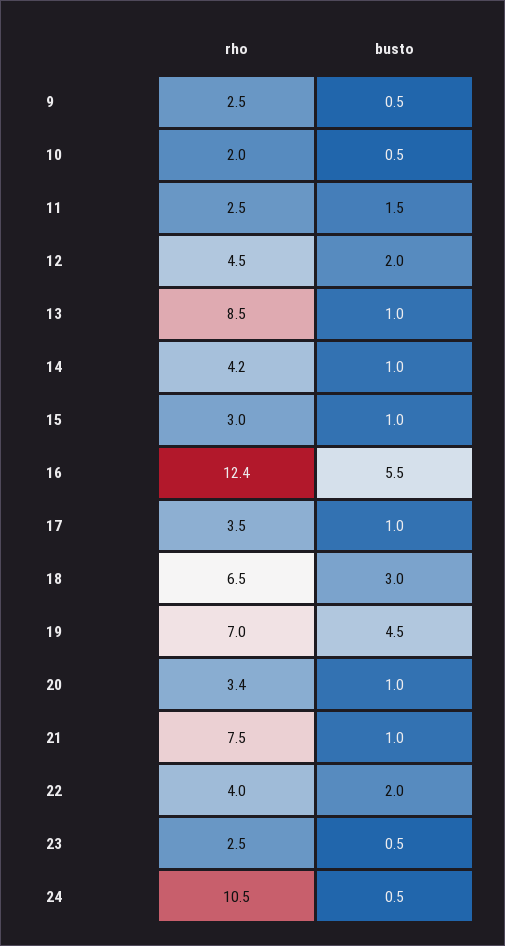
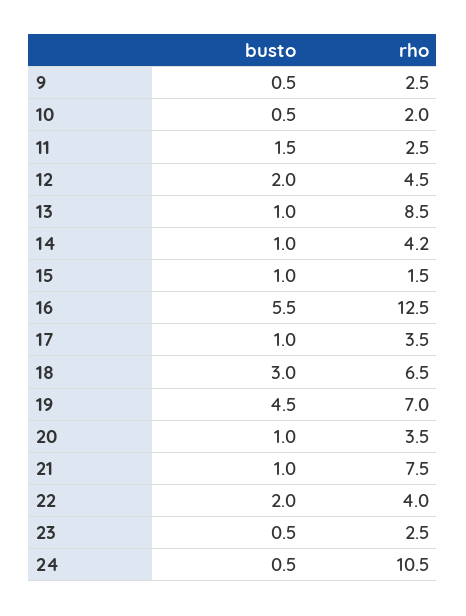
rho, 15: 3 -> 1.5
rho, 16: 12.4 -> 12.5
rho, 20: 3.4 -> 3.5

